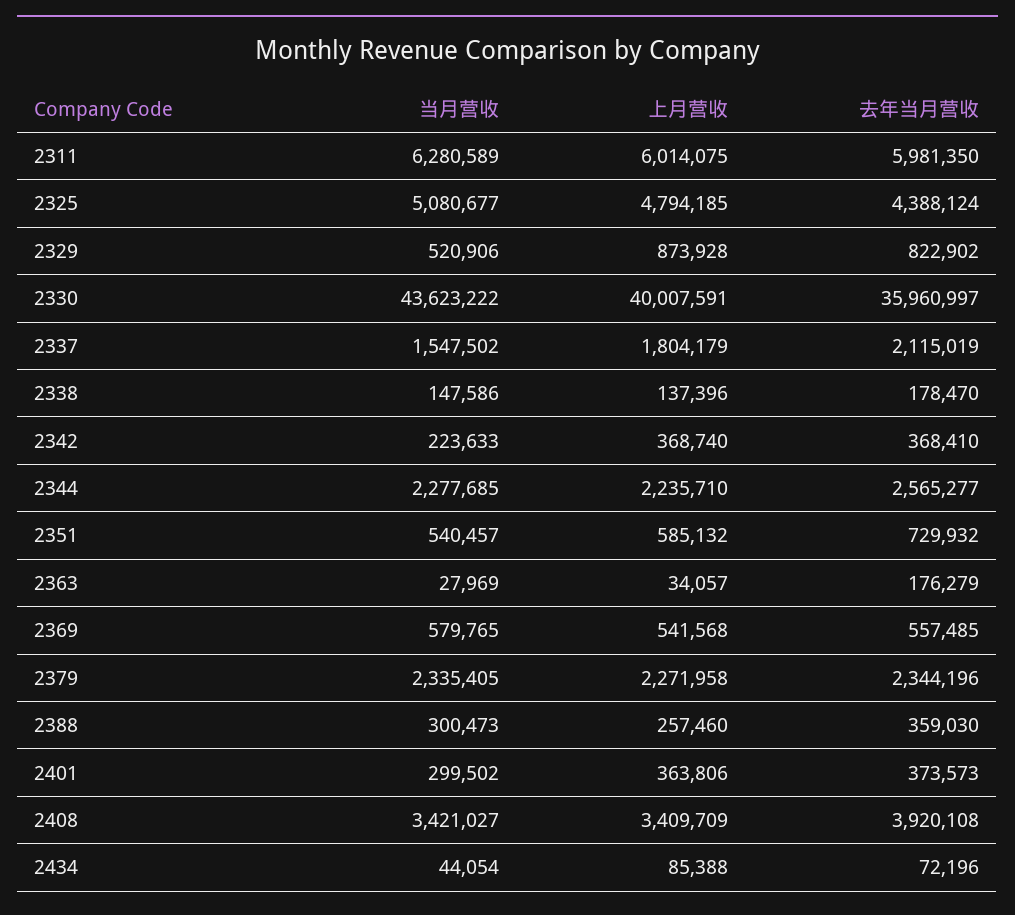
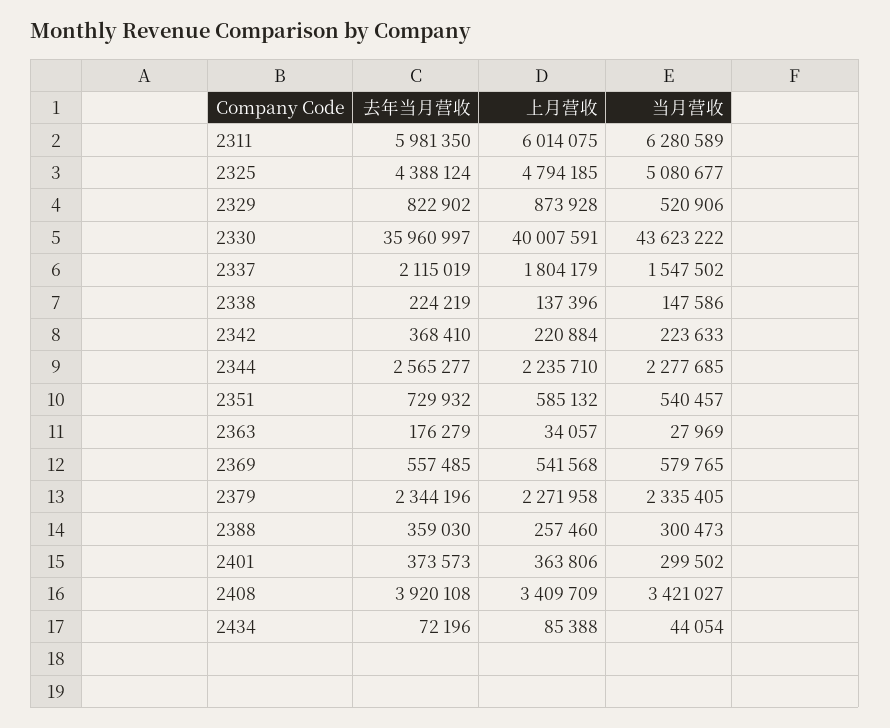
去年当月营收, 2338: 178470 -> 224219
上月营收, 2342: 368740 -> 220884

